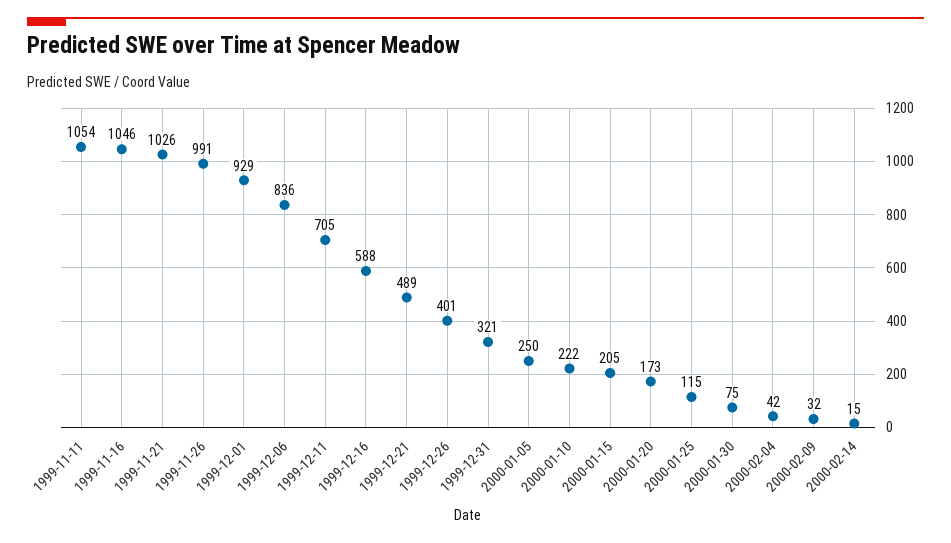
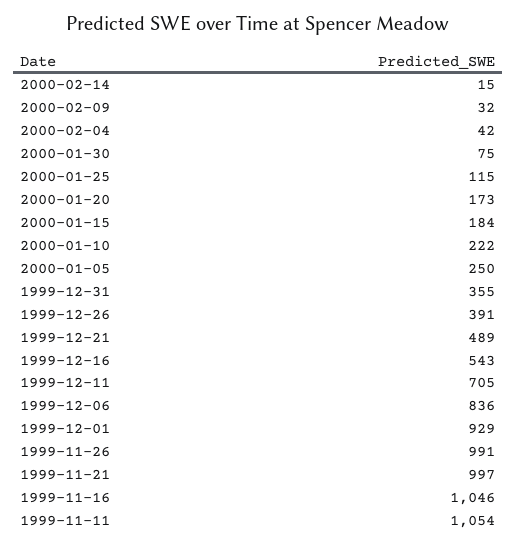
1999-11-21: 1026 -> 997
1999-12-16: 588 -> 543
1999-12-26: 401 -> 391
1999-12-31: 321 -> 355
2000-01-15: 205 -> 184

